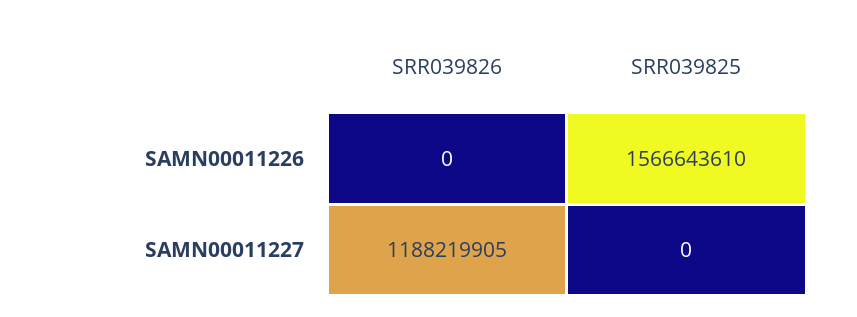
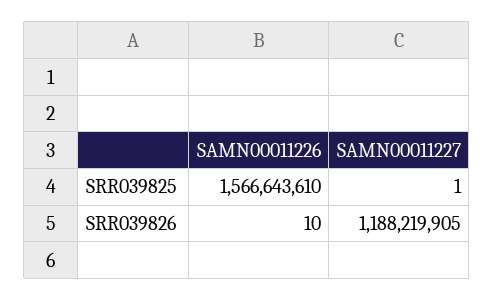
SRR039826, SAMN00011226: 0 -> 10
SRR039825, SAMN00011227: 0 -> 1

